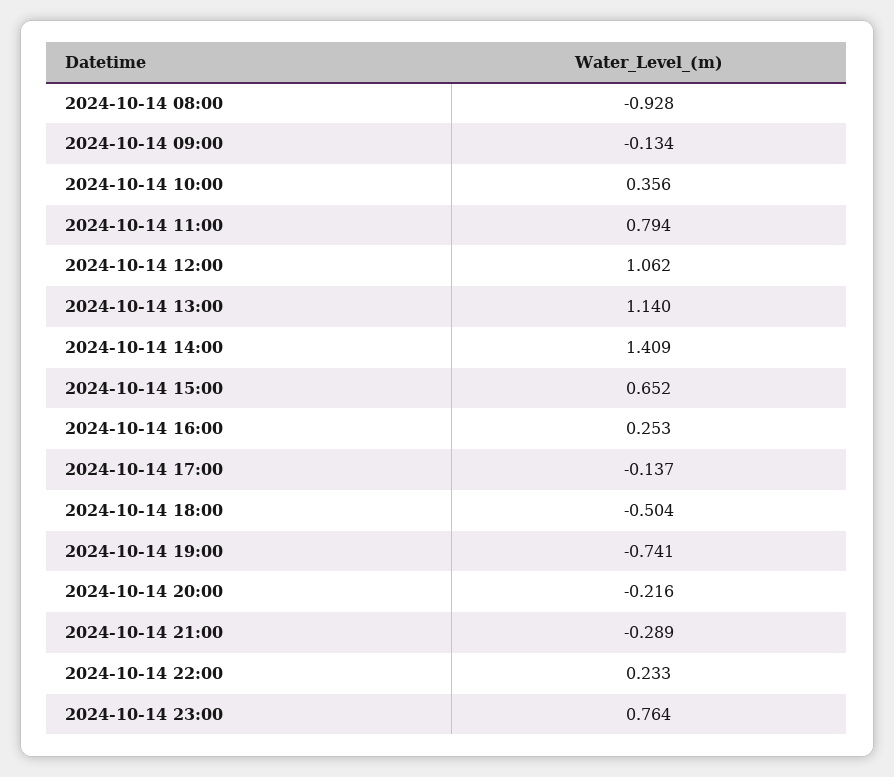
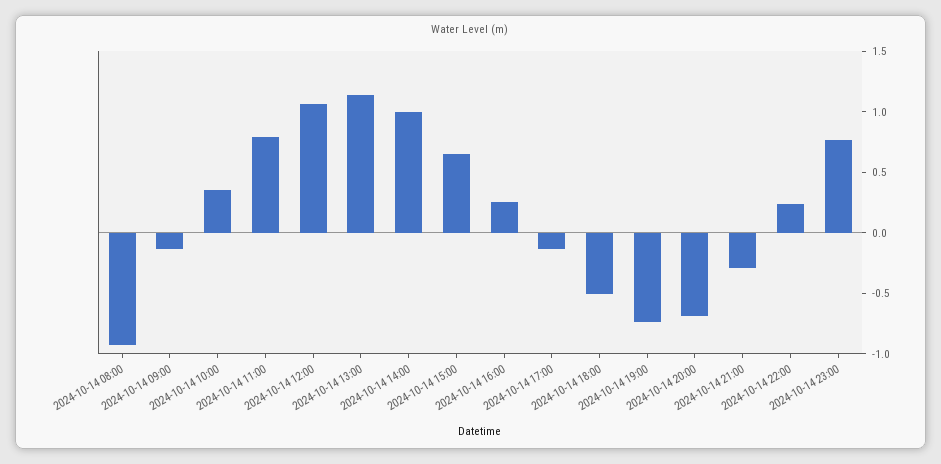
2024-10-14 14:00: 1.409 -> 1
2024-10-14 20:00: -0.216 -> -0.7

